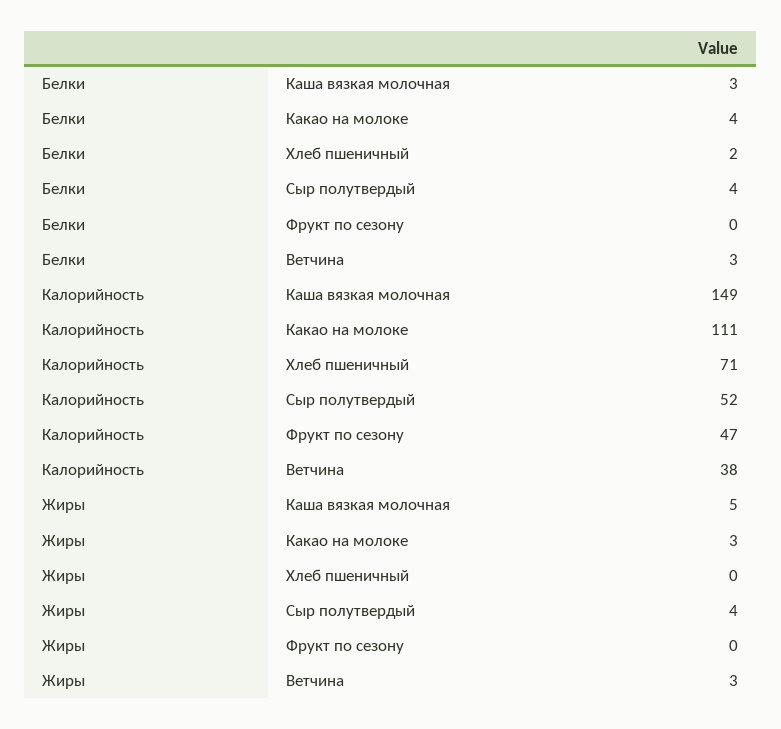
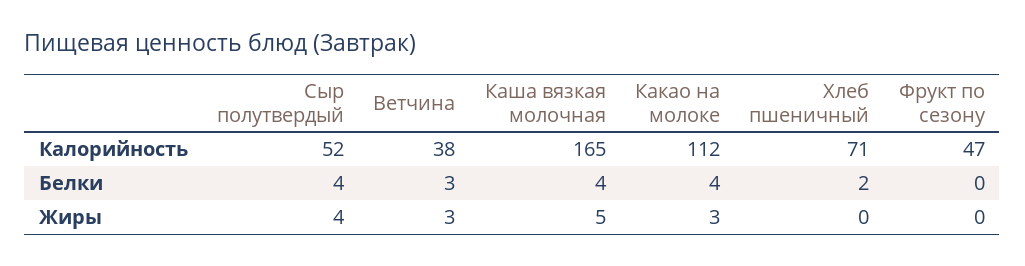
Белки, Каша вязкая молочная: 3 -> 4
Калорийность, Каша вязкая молочная: 149 -> 165
Калорийность, Какао на молоке: 111 -> 112

